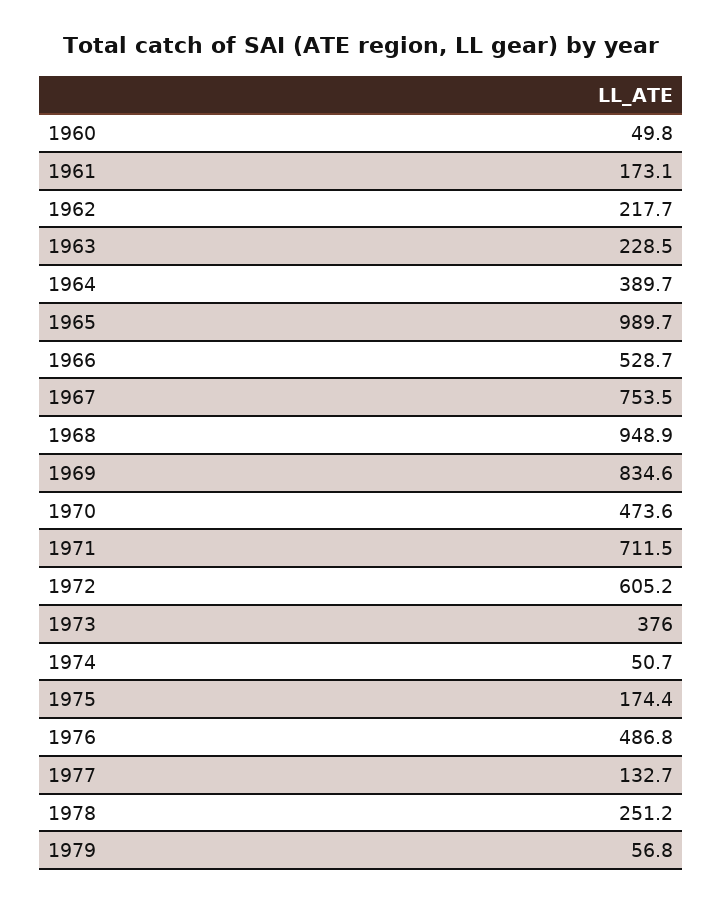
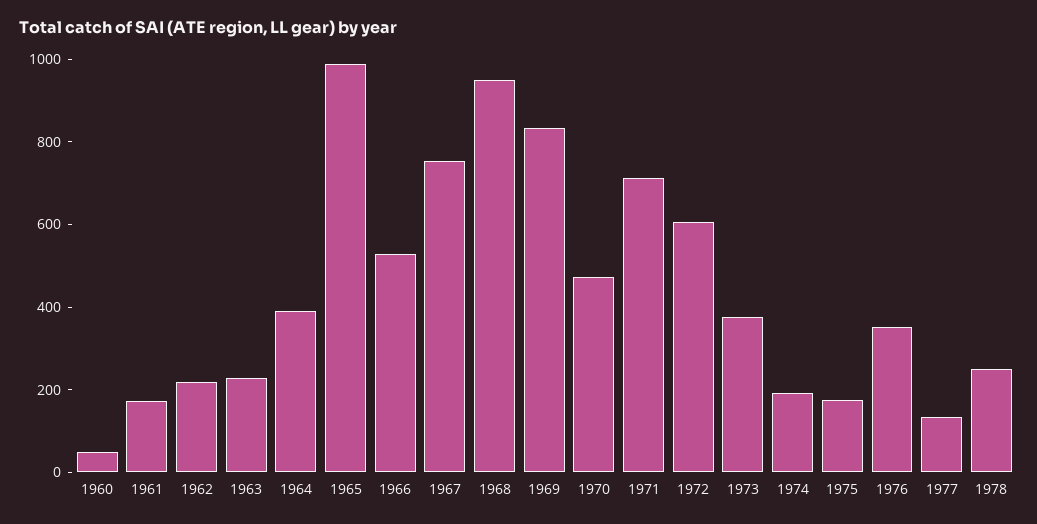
1974: 50.7 -> 200
1976: 486.8 -> 350
1979: 56.8 -> none

